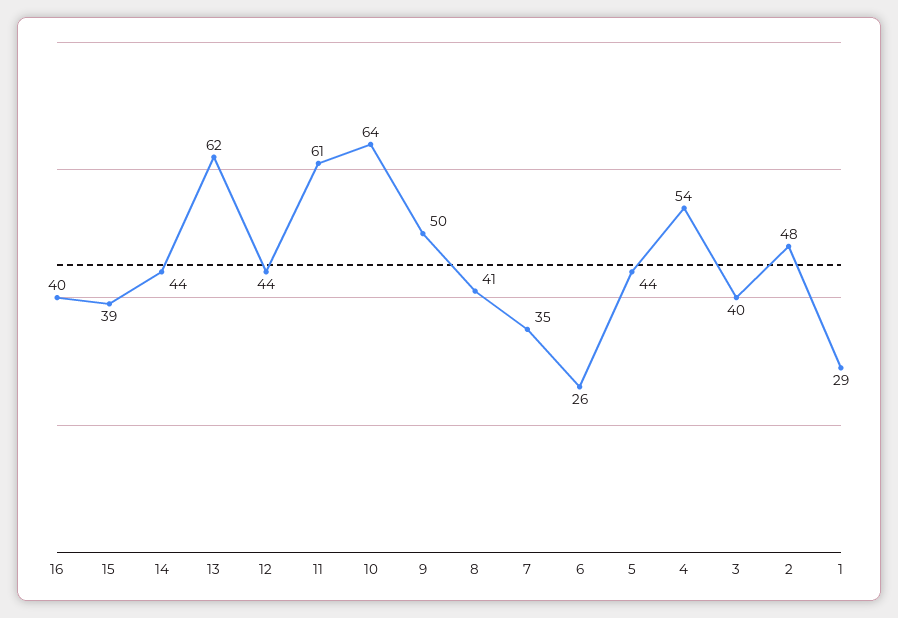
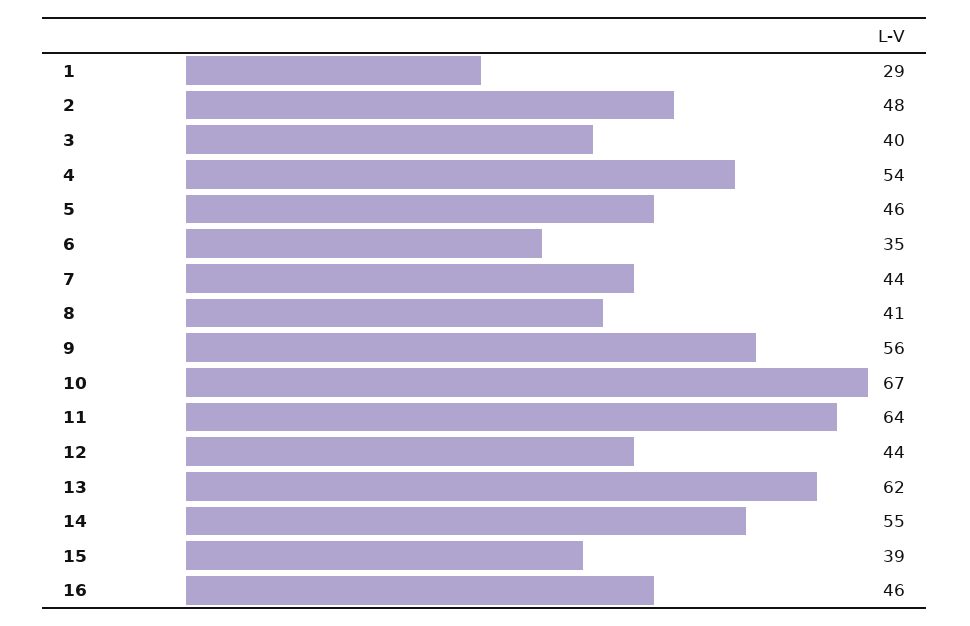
16: 40 -> 46
14: 44 -> 55
11: 61 -> 64
10: 64 -> 67
9: 50 -> 56
7: 35 -> 44
6: 26 -> 35
5: 44 -> 46

